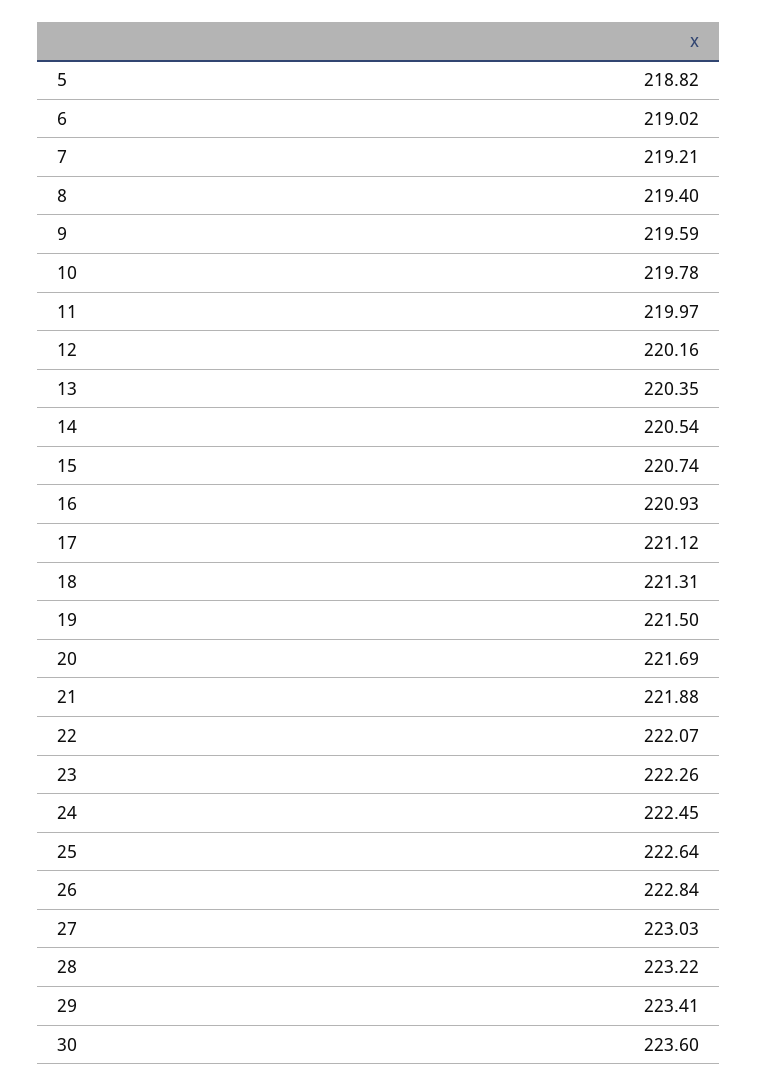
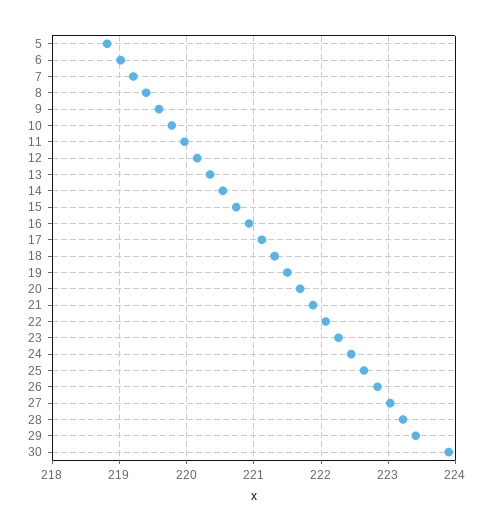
30: 223.6 -> 223.9

